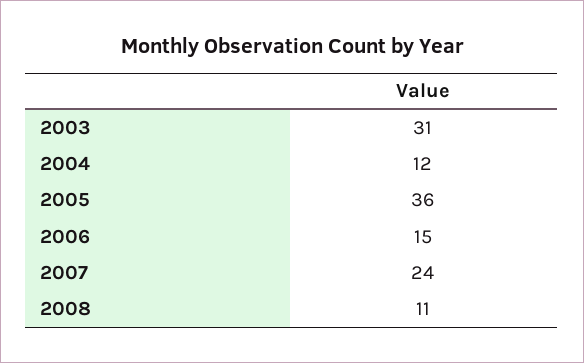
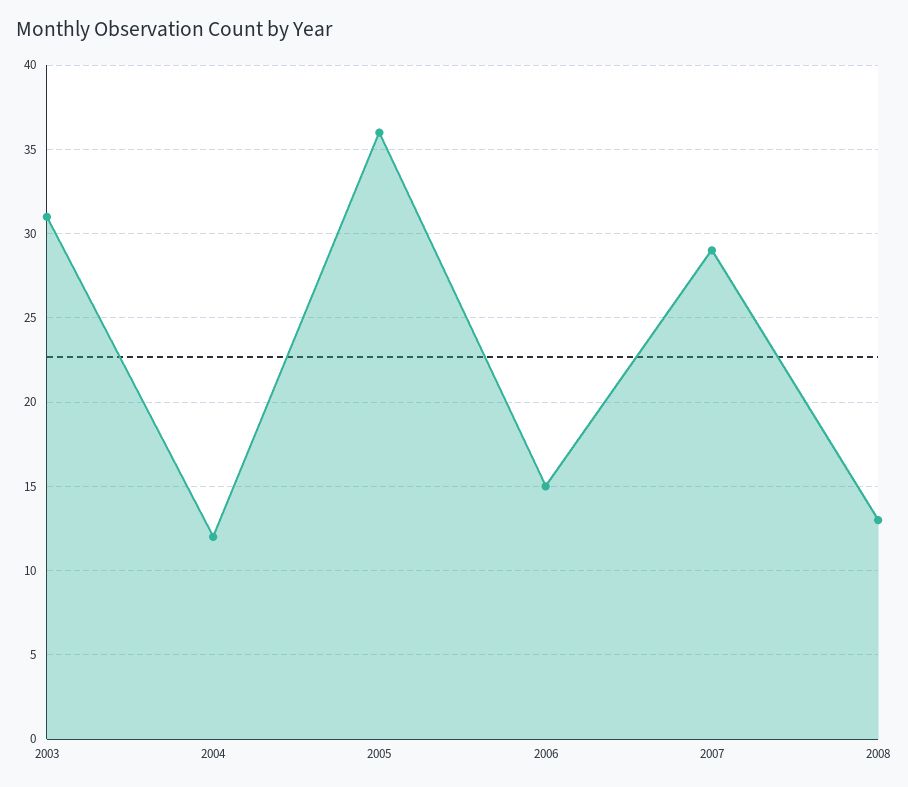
2007: 24 -> 29
2008: 11 -> 13

